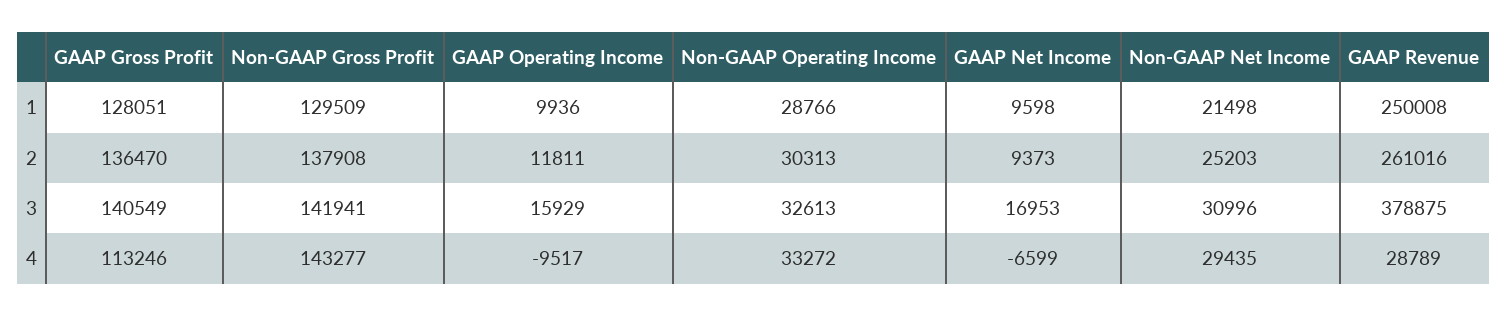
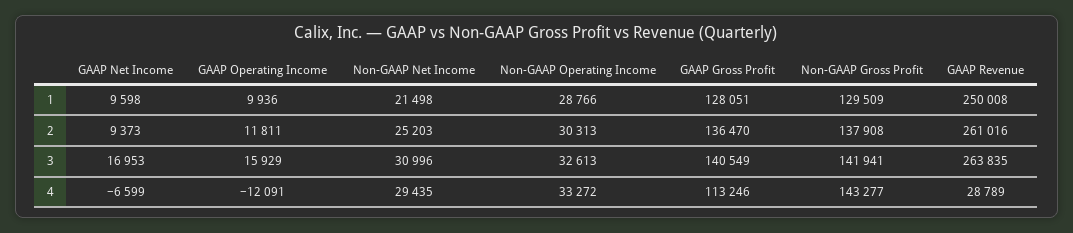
GAAP Revenue, 3: 378875 -> 263835
GAAP Operating Income, 4: -9517 -> -12091

